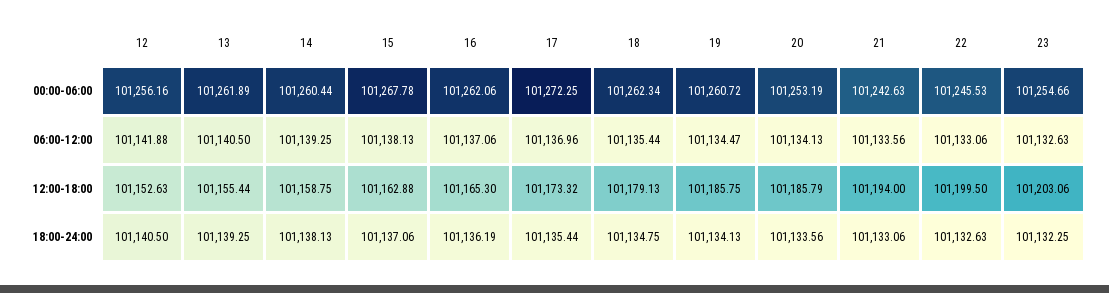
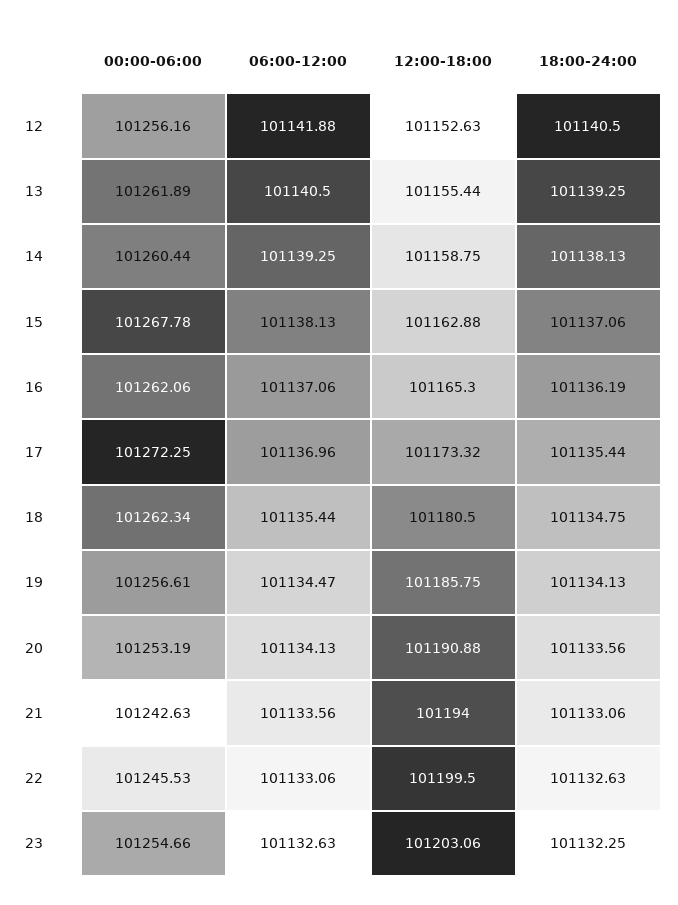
19, 00:00-06:00: 101260.72 -> 101256.61
18, 12:00-18:00: 101179.13 -> 101180.5
20, 12:00-18:00: 101185.79 -> 101190.88

